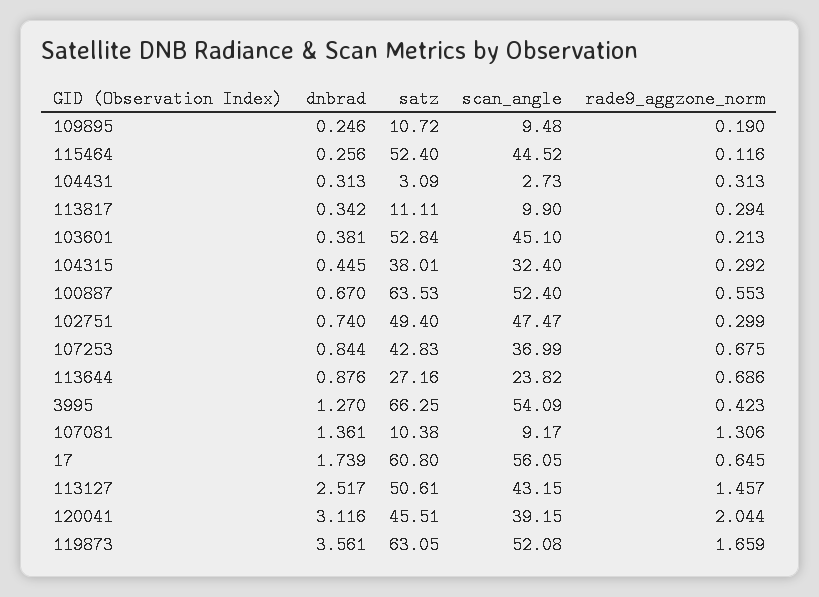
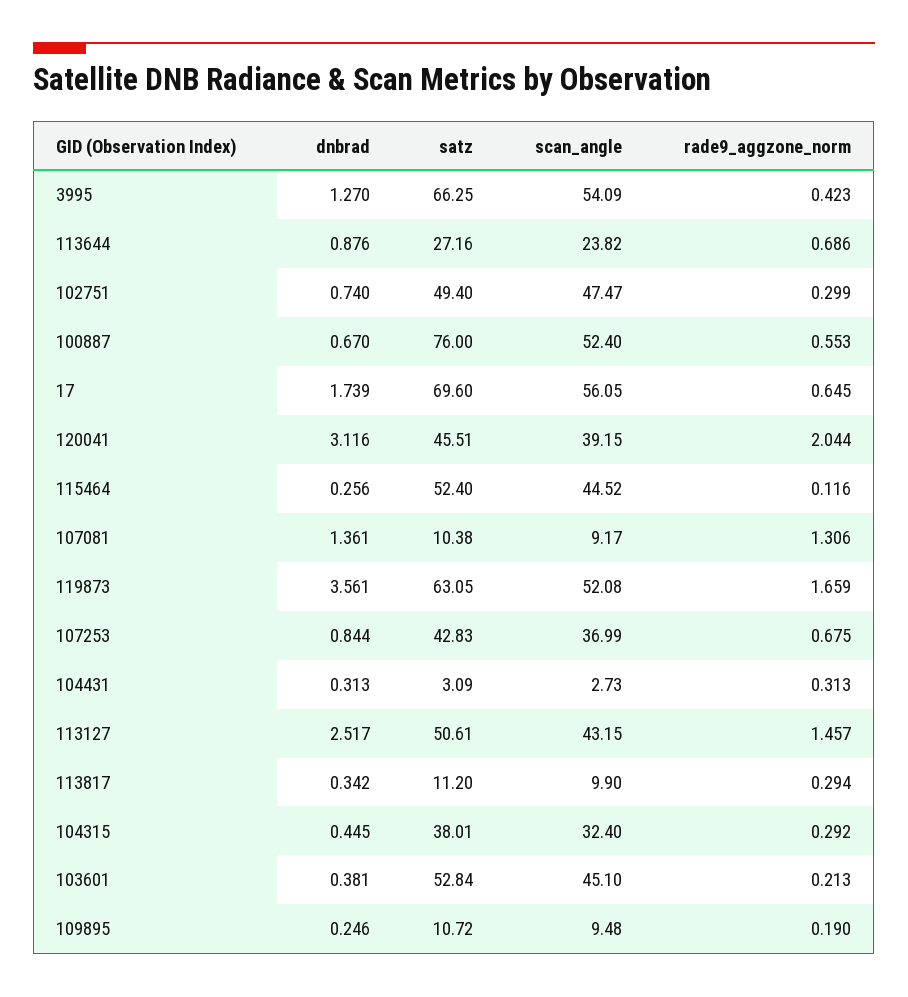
satz, 113817: 11.11 -> 11.2
satz, 100887: 63.53 -> 76
satz, 17: 60.8 -> 69.6

